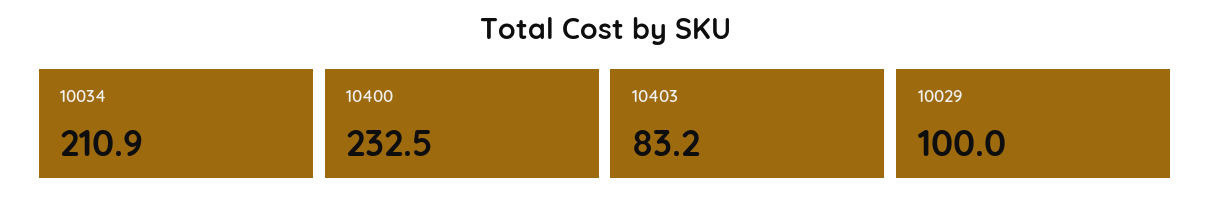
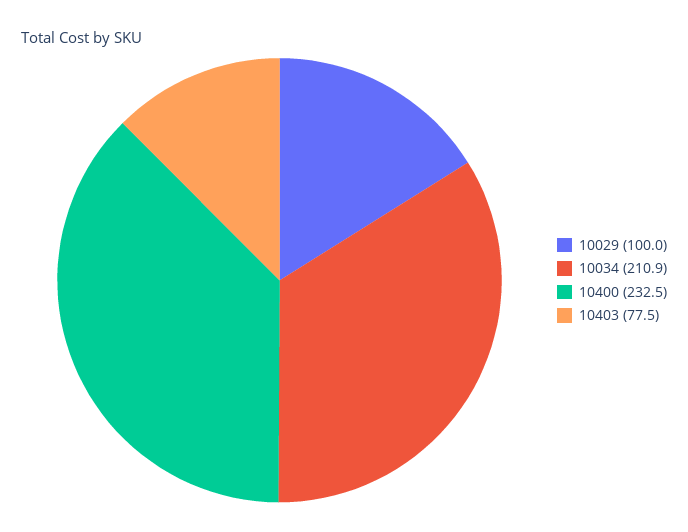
10403: 83.2 -> 77.5

